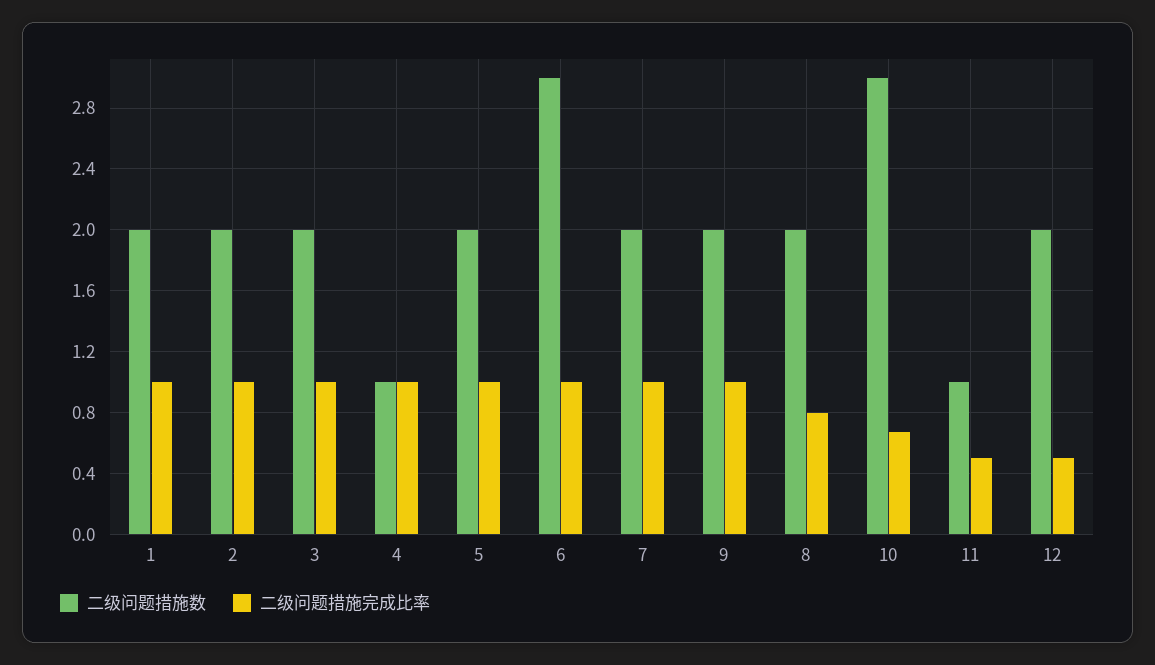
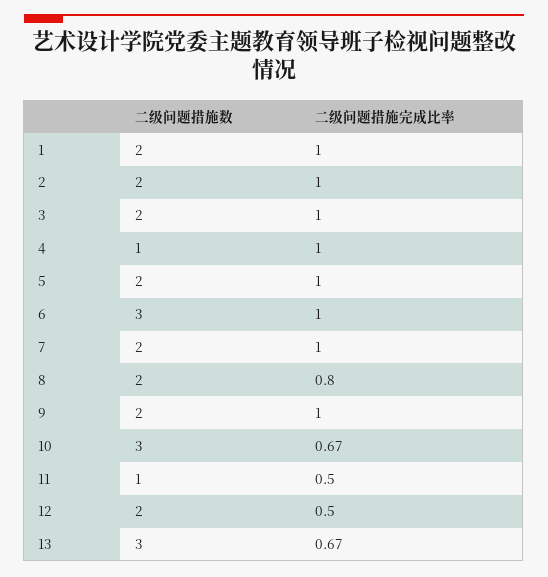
二级问题措施数, 13: none -> 3
二级问题措施完成比率, 13: none -> 0.67

